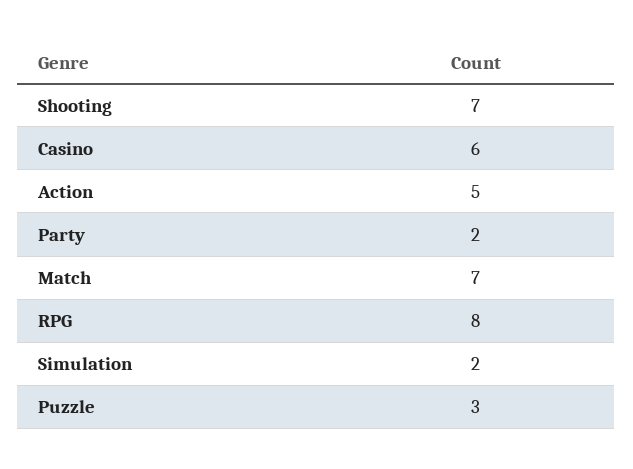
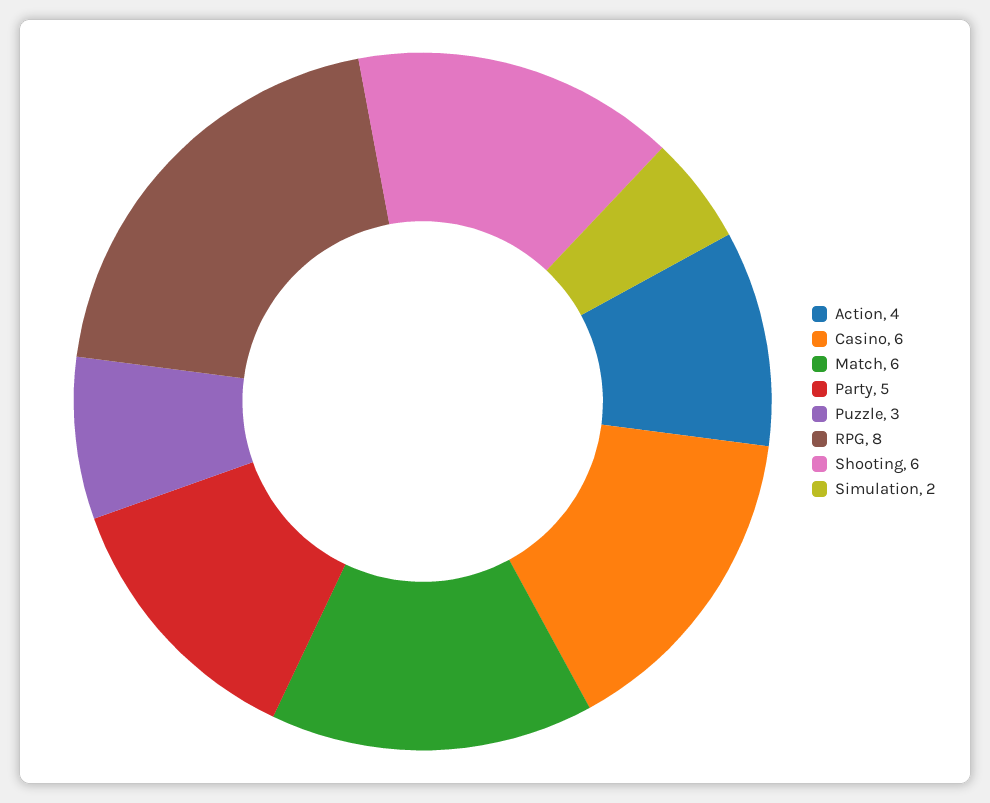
Shooting: 7 -> 6
Action: 5 -> 4
Party: 2 -> 5
Match: 7 -> 6

